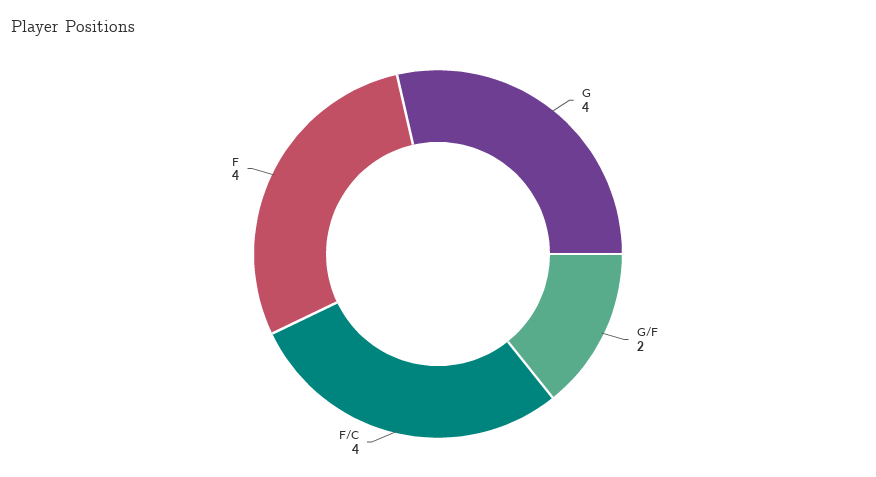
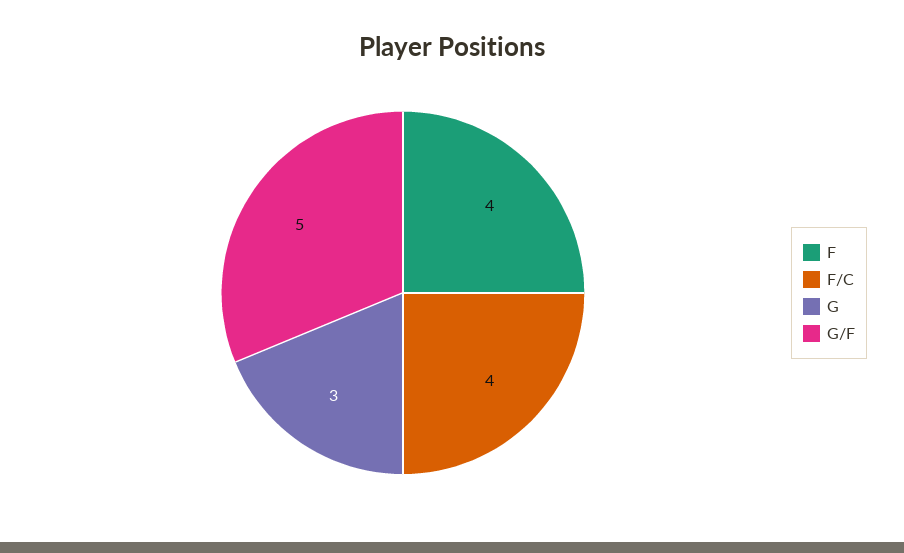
G: 4 -> 3
G/F: 2 -> 5

